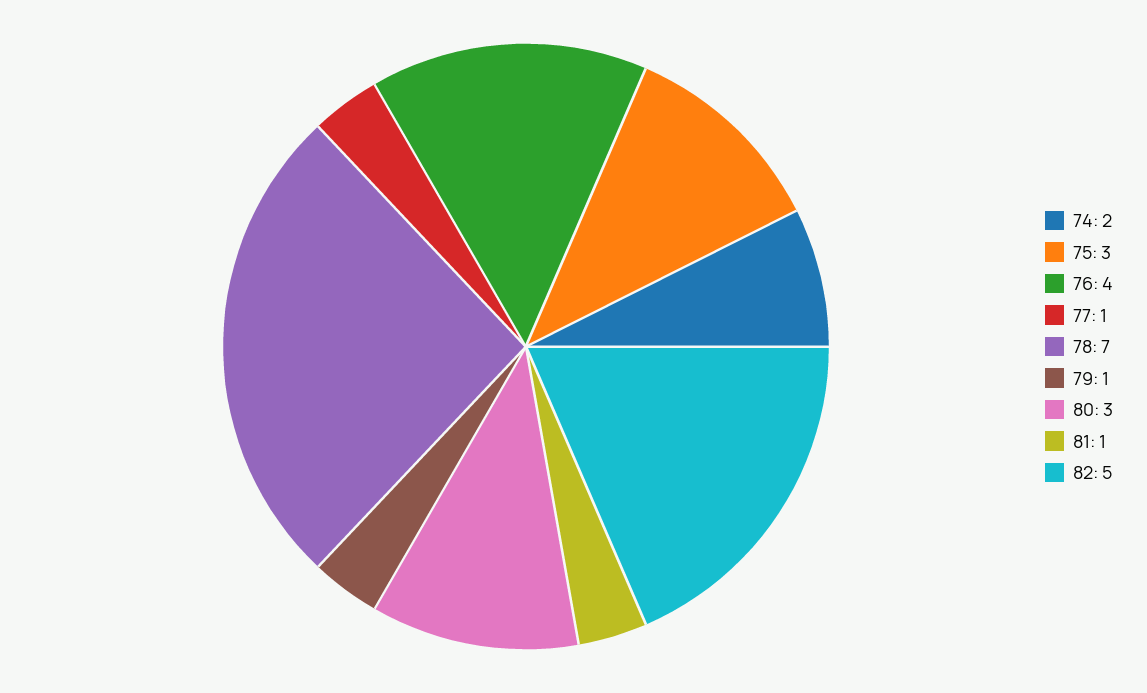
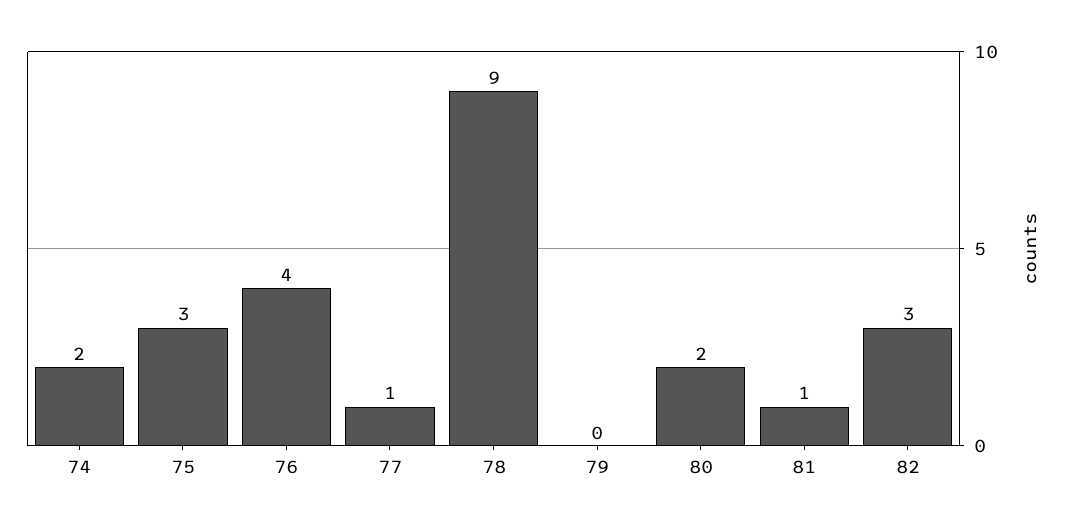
78: 7 -> 9
79: 1 -> 0
80: 3 -> 2
82: 5 -> 3

